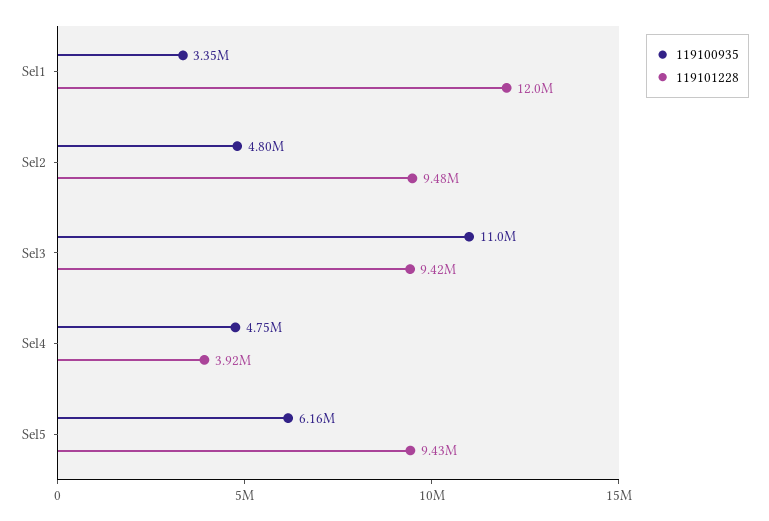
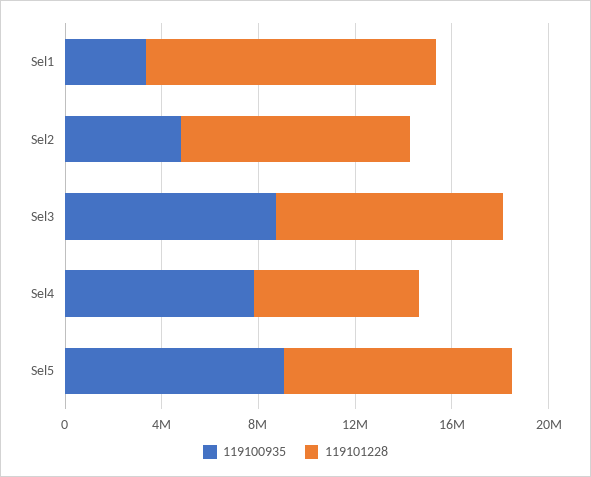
119100935, Sel3: 11000000 -> 9000000
119100935, Sel4: 4750000 -> 8000000
119101228, Sel4: 3920000 -> 7000000
119100935, Sel5: 6160000 -> 9000000

